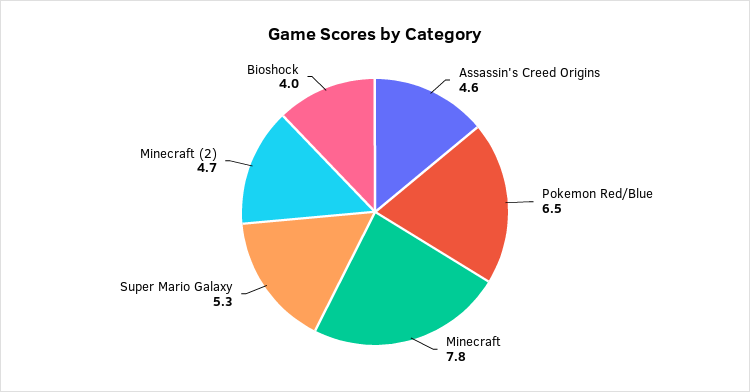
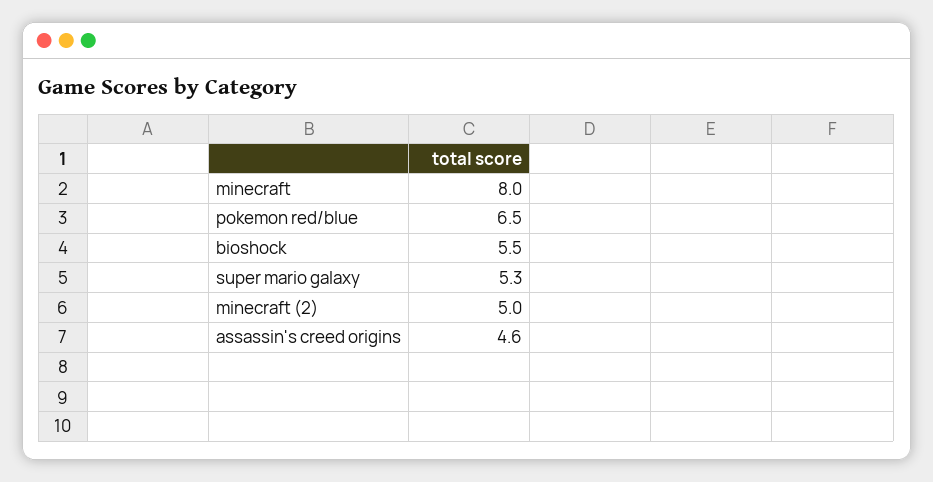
Minecraft: 7.8 -> 8
Minecraft (2): 4.7 -> 5
Bioshock: 4 -> 5.5

